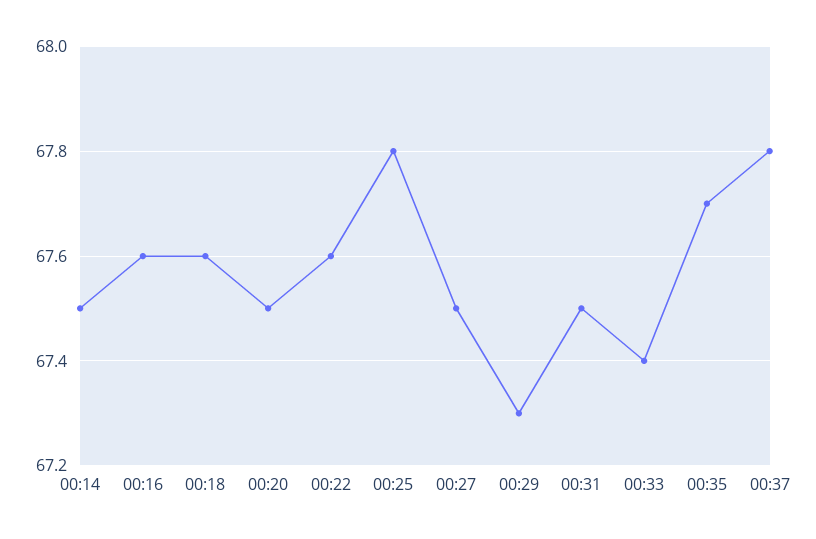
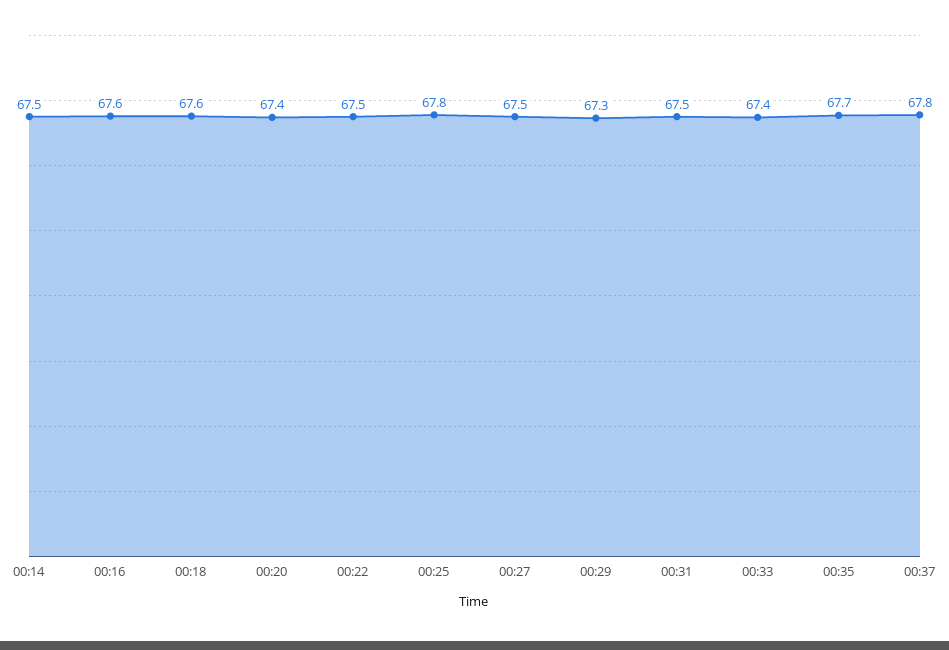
00:20: 67.5 -> 67.4
00:22: 67.6 -> 67.5

